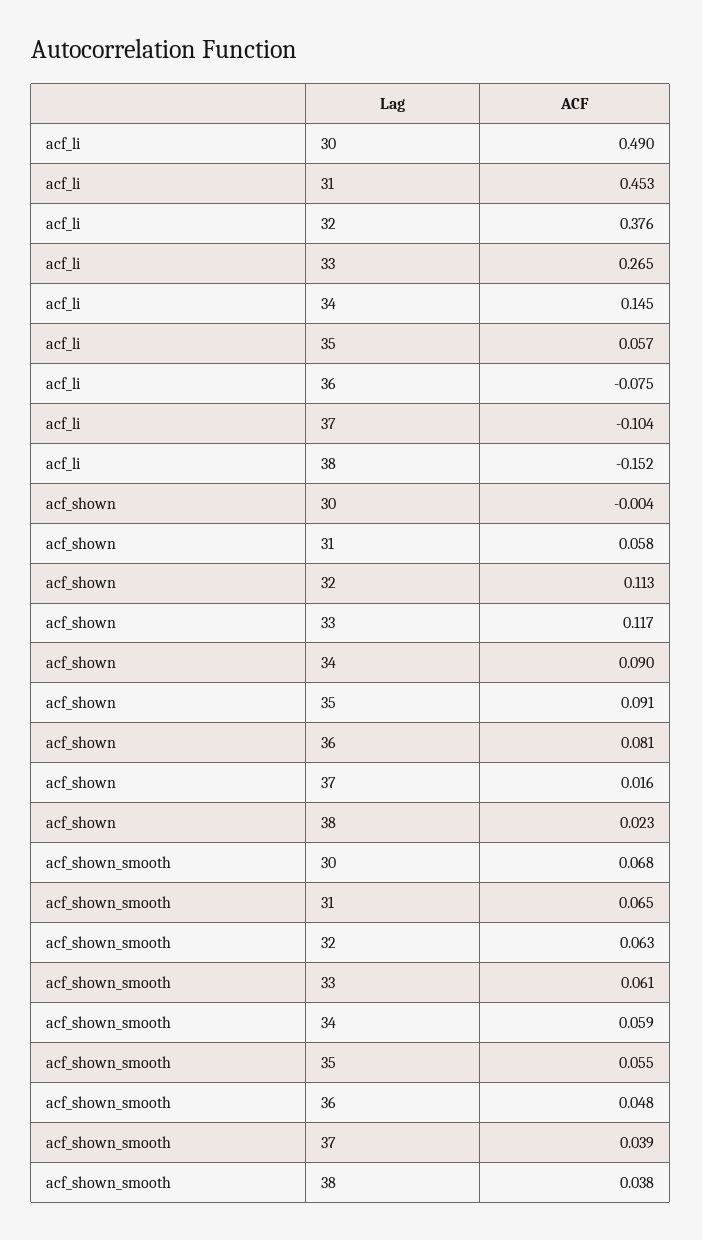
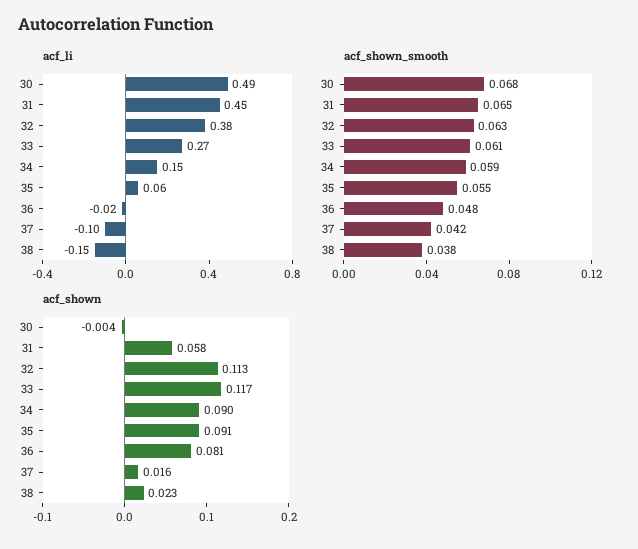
acf_li, 36: -0.075 -> -0.02
acf_shown_smooth, 37: 0.039 -> 0.042

